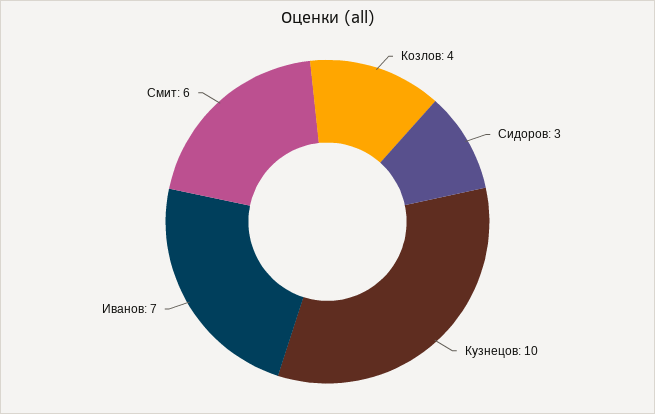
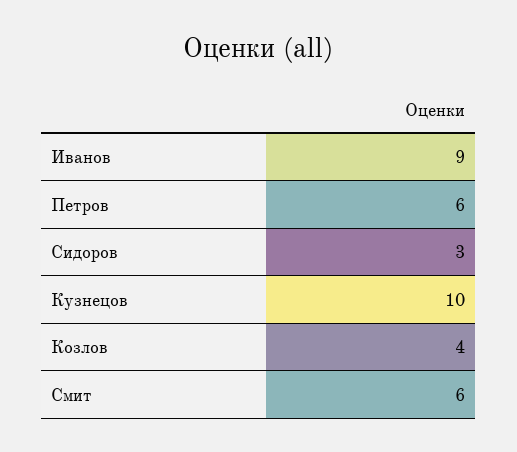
Иванов: 7 -> 9
Петров: none -> 6

